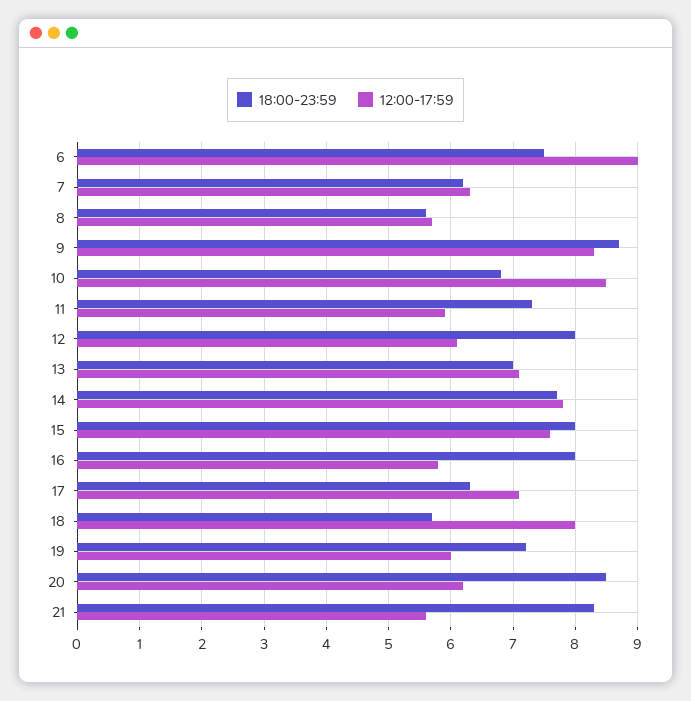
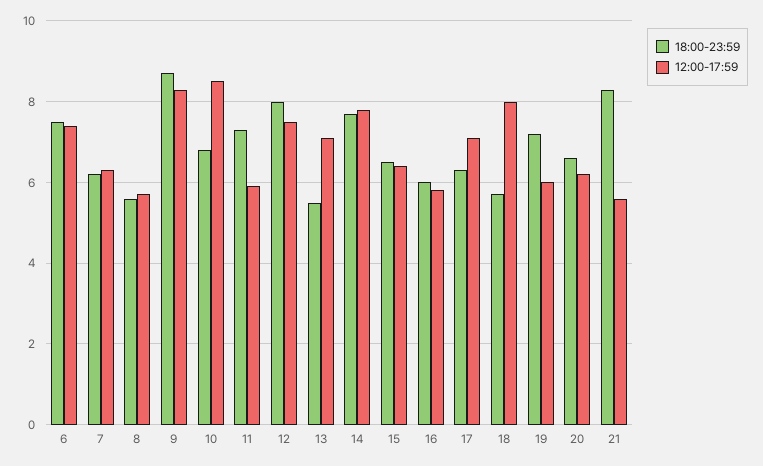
12:00-17:59, 6: 9 -> 7.5
12:00-17:59, 12: 6.1 -> 7.5
18:00-23:59, 13: 7 -> 5.5
18:00-23:59, 15: 8 -> 6.5
12:00-17:59, 15: 7.6 -> 6.5
18:00-23:59, 16: 8 -> 6
18:00-23:59, 20: 8.5 -> 6.5

